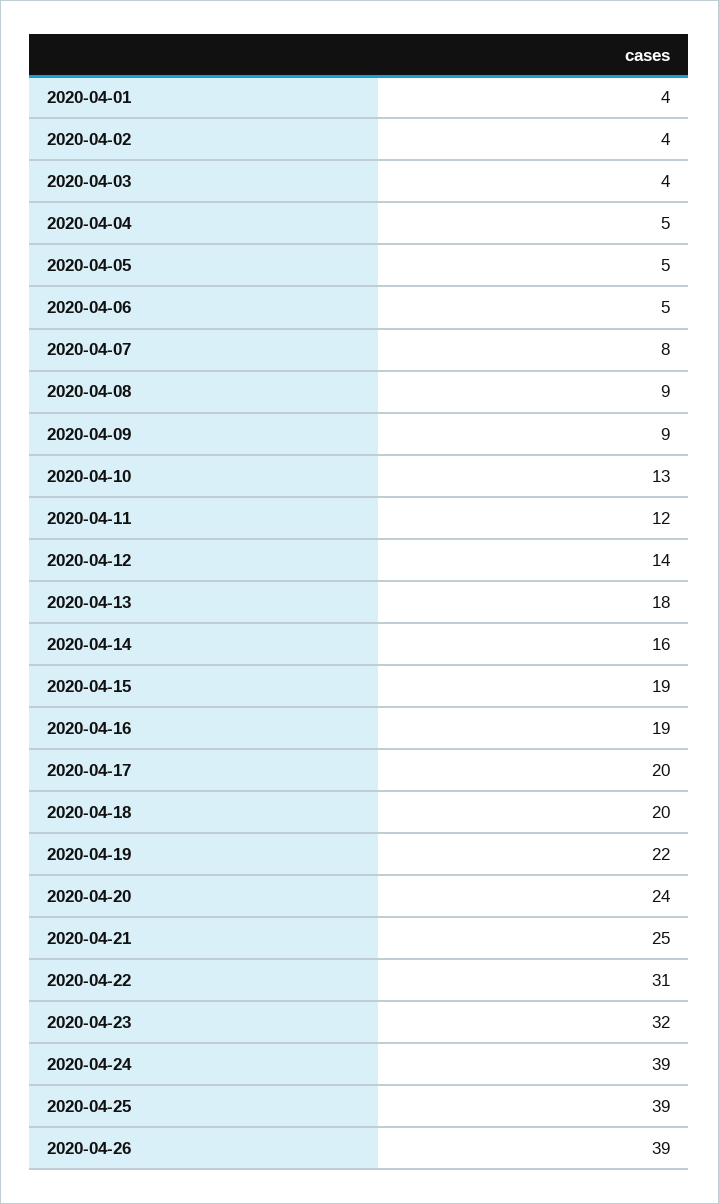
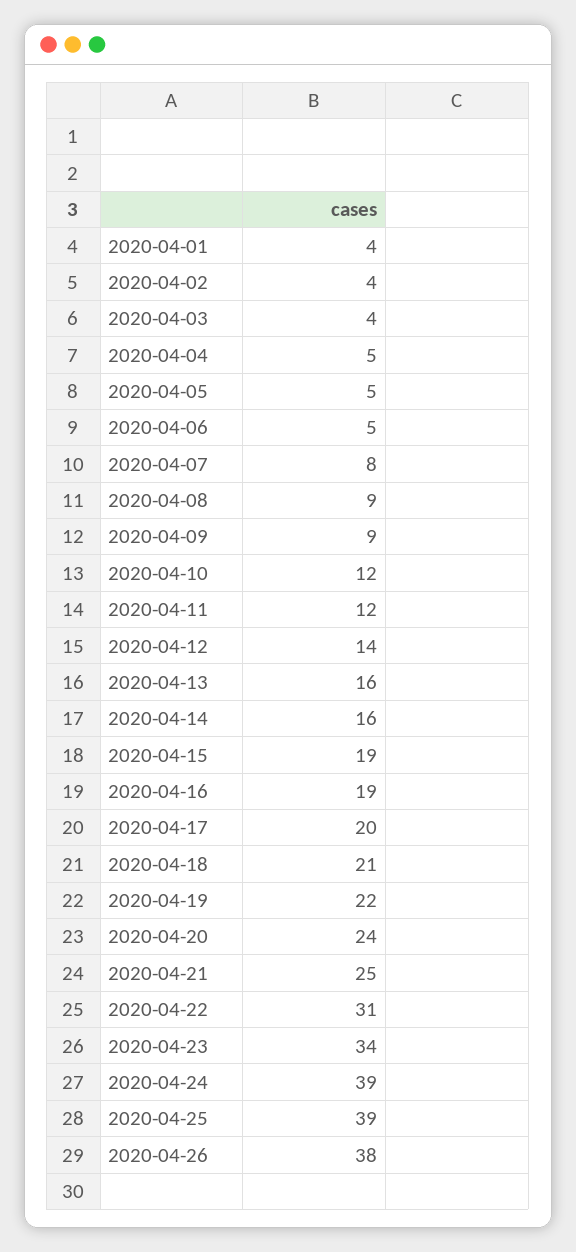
2020-04-10: 13 -> 12
2020-04-13: 18 -> 16
2020-04-18: 20 -> 21
2020-04-23: 32 -> 34
2020-04-26: 39 -> 38

